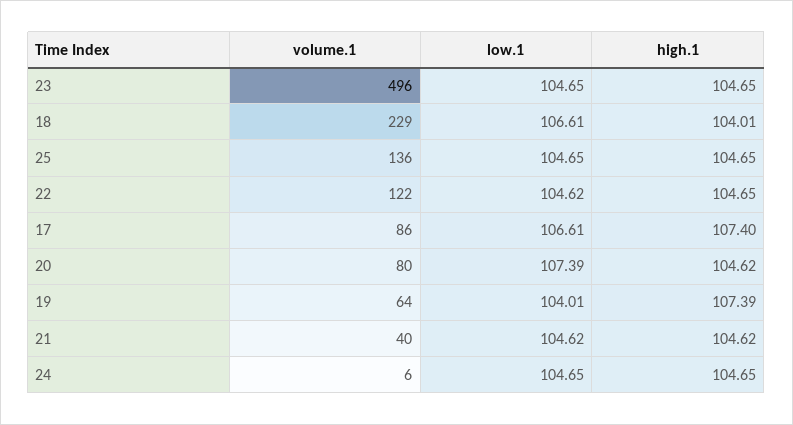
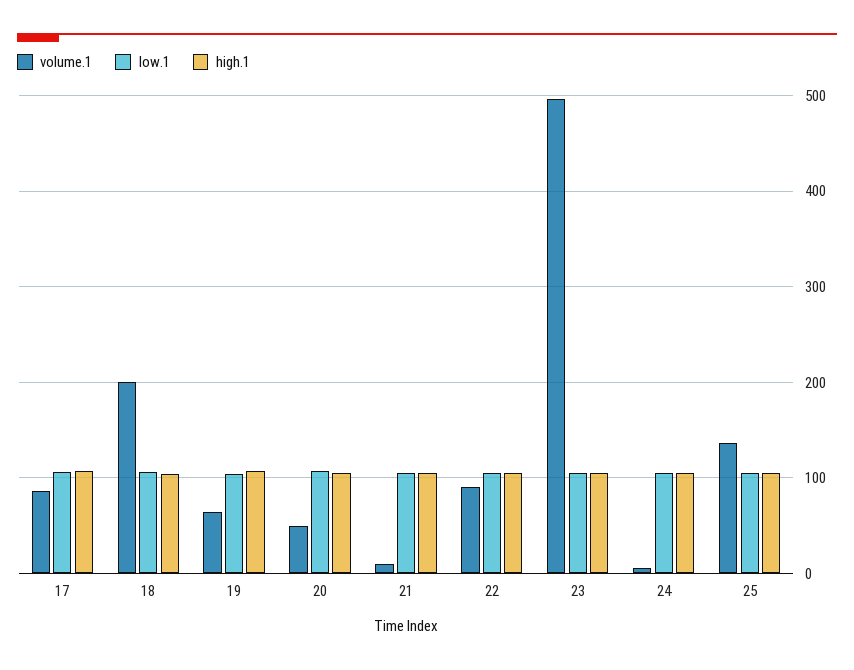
volume.1, 18: 229 -> 200
volume.1, 22: 122 -> 90
volume.1, 20: 80 -> 50
volume.1, 21: 40 -> 10

